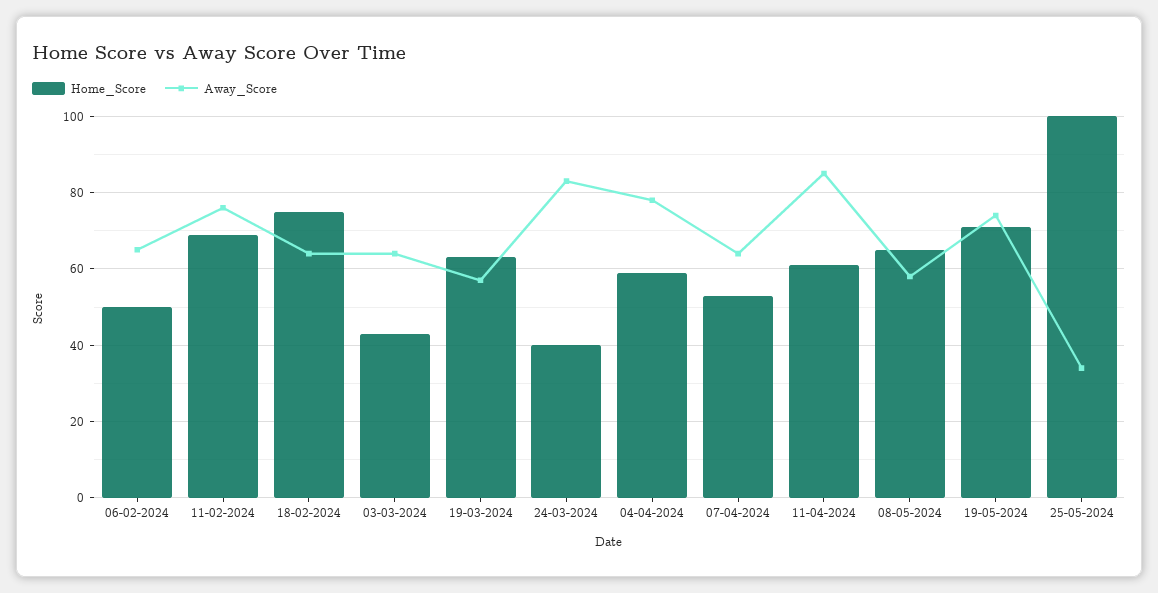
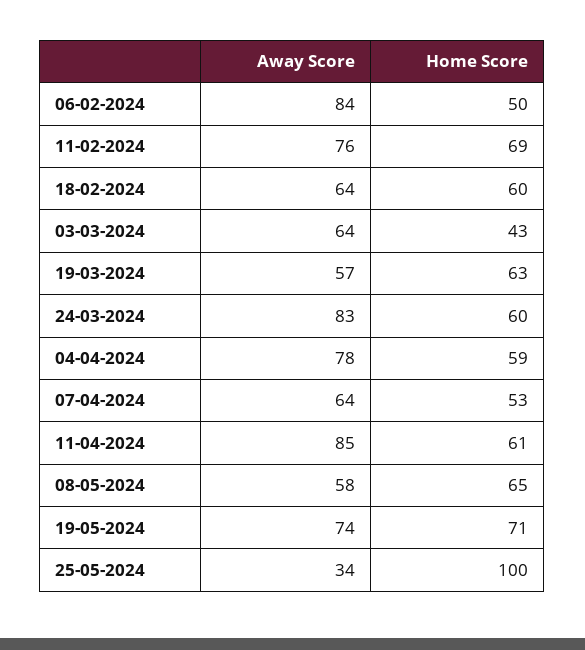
Away_Score, 06-02-2024: 65 -> 84
Home_Score, 18-02-2024: 75 -> 60
Home_Score, 24-03-2024: 40 -> 60

